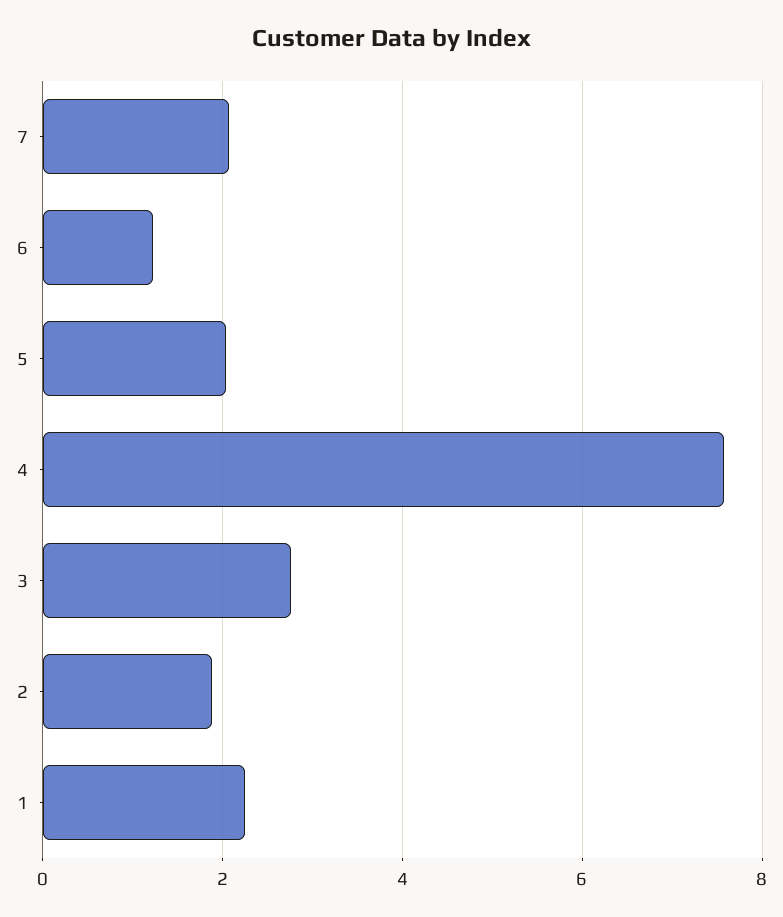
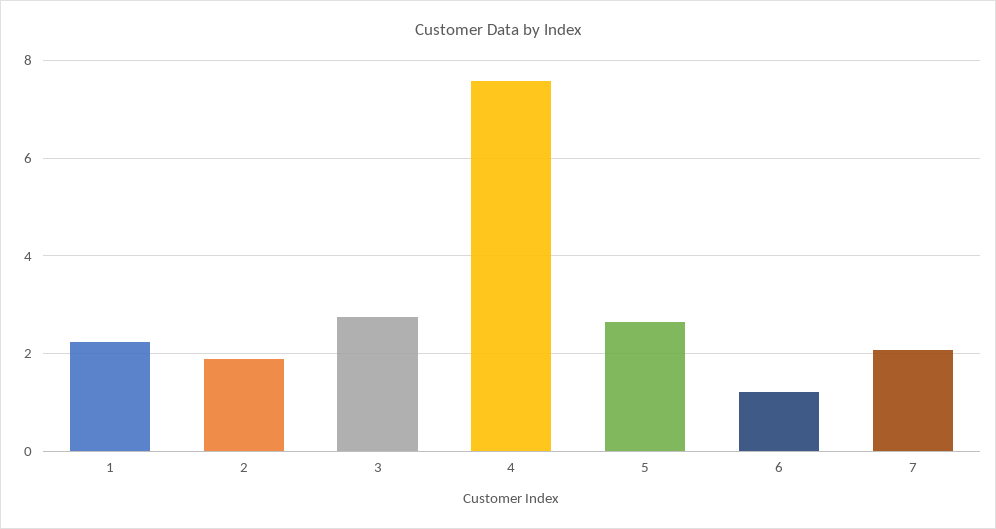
5: 2 -> 2.6

